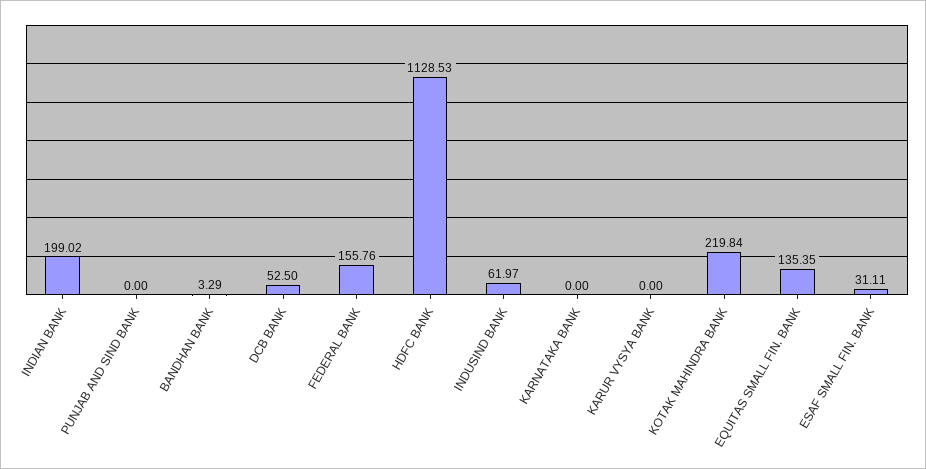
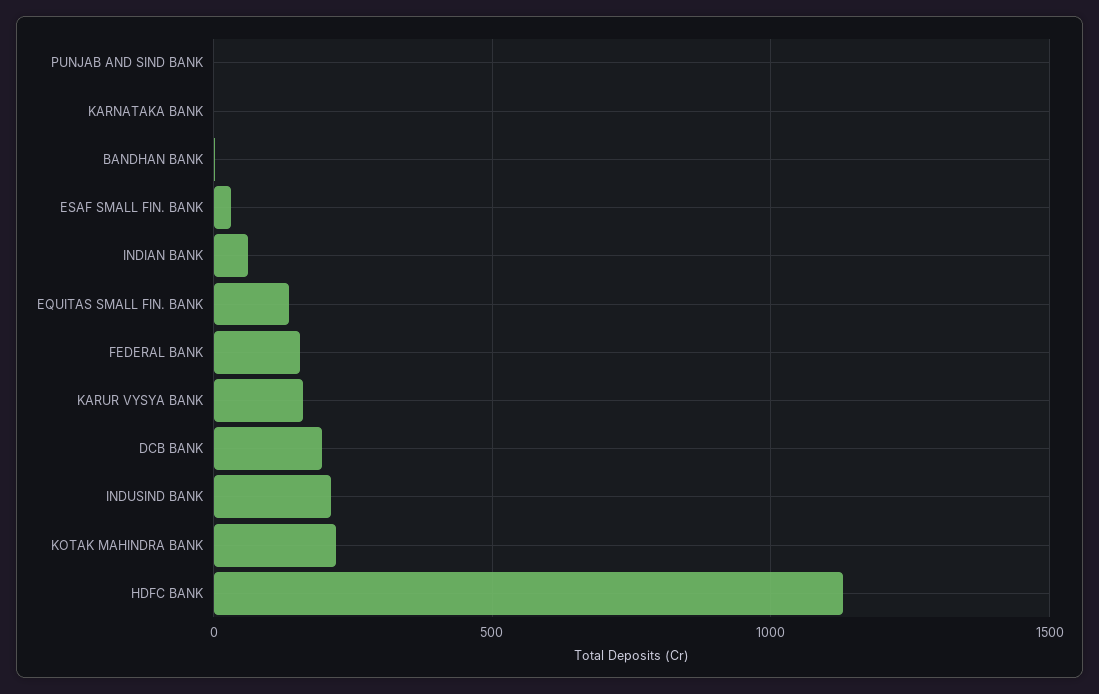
INDIAN BANK: 199.02 -> 50
DCB BANK: 52.5 -> 200
INDUSIND BANK: 61.97 -> 200
KARUR VYSYA BANK: 0 -> 150

